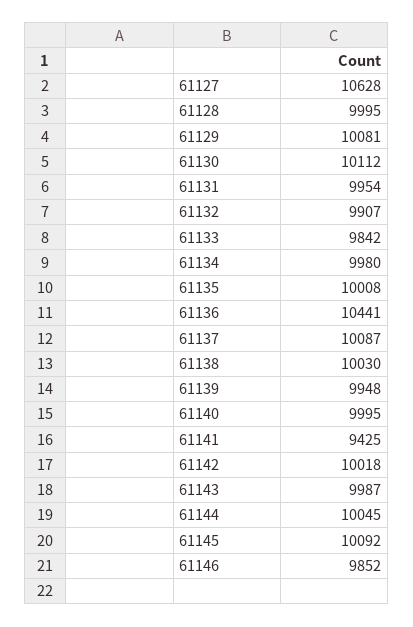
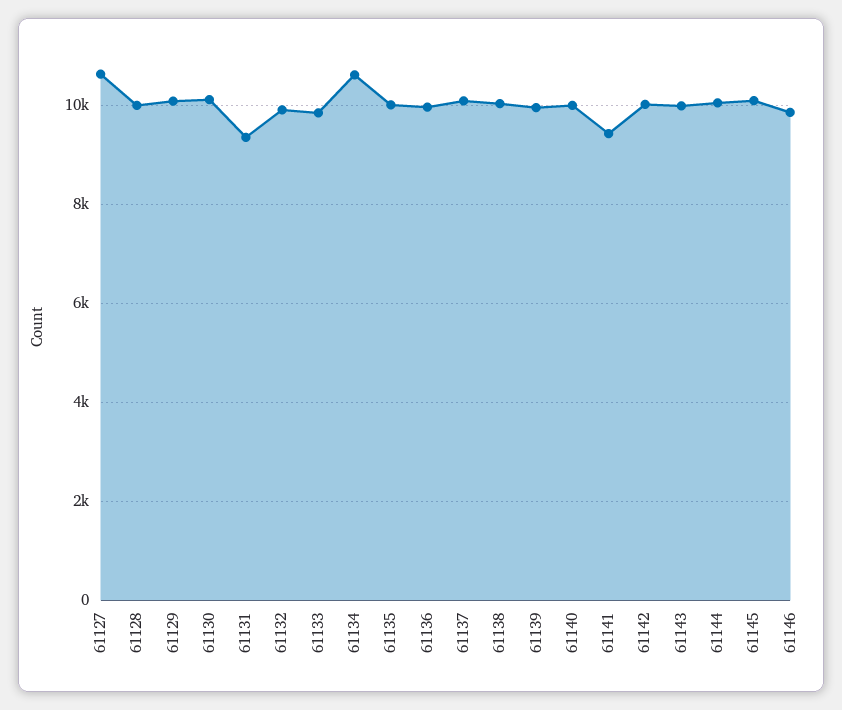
61131: 9954 -> 9400
61134: 9980 -> 10600
61136: 10441 -> 10000

